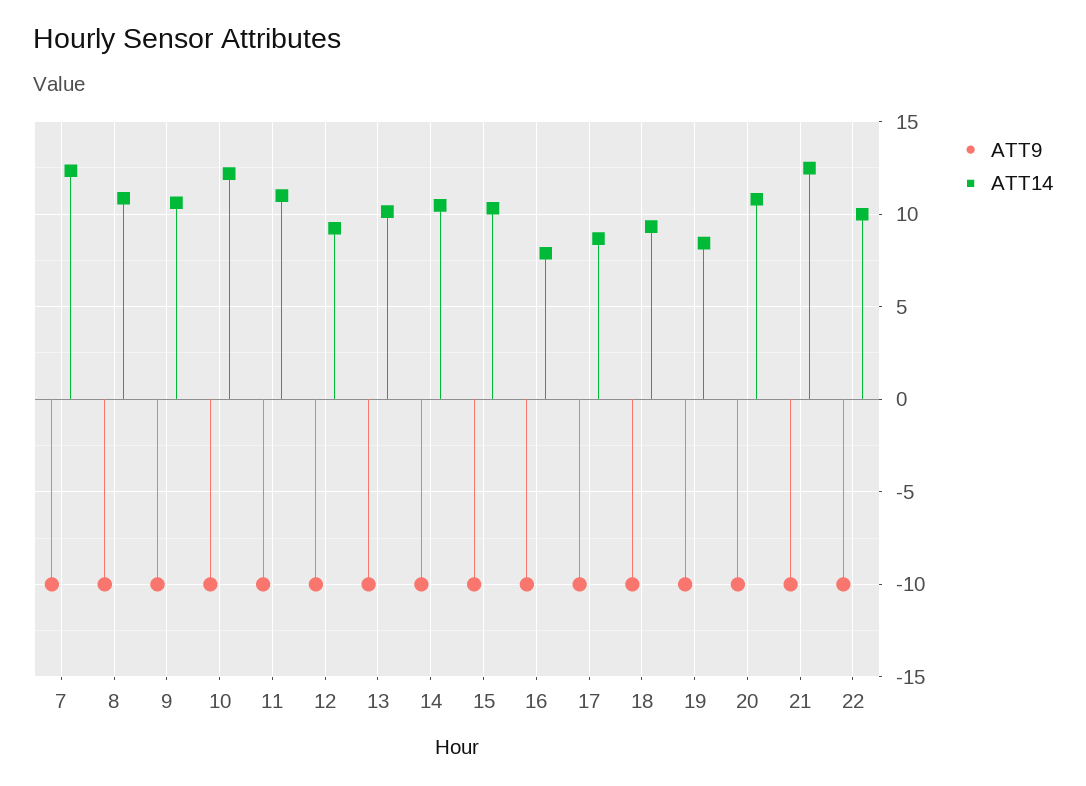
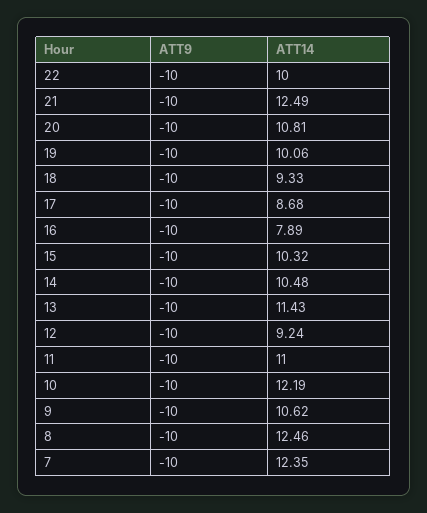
ATT14, 8: 11 -> 12.46
ATT14, 13: 10 -> 11.43
ATT14, 19: 8.5 -> 10.06

